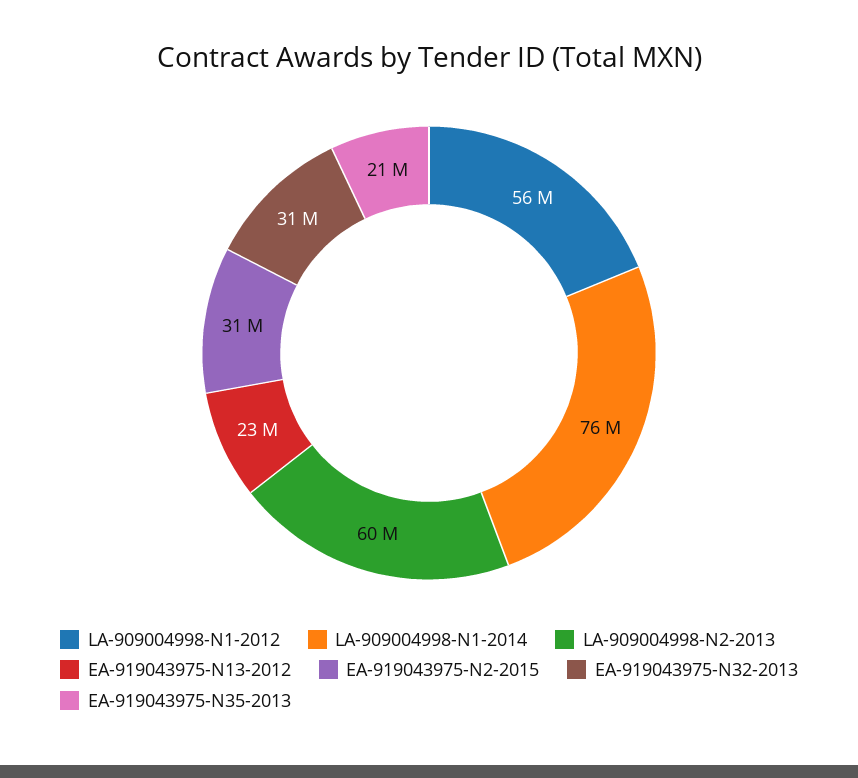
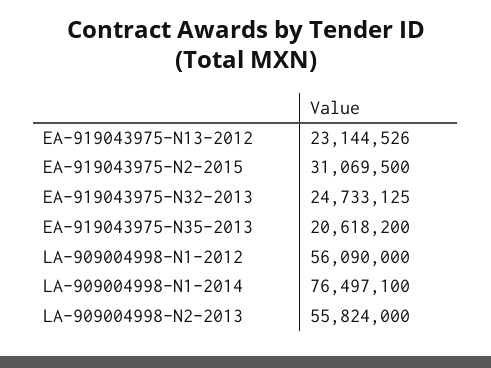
LA-909004998-N2-2013: 60000000 -> 55824000
EA-919043975-N32-2013: 31000000 -> 24733125

